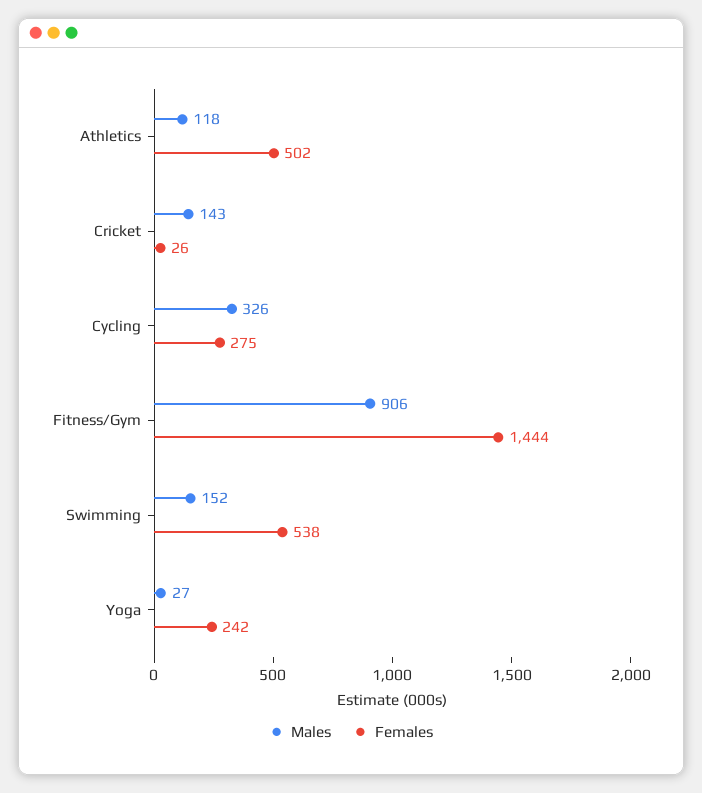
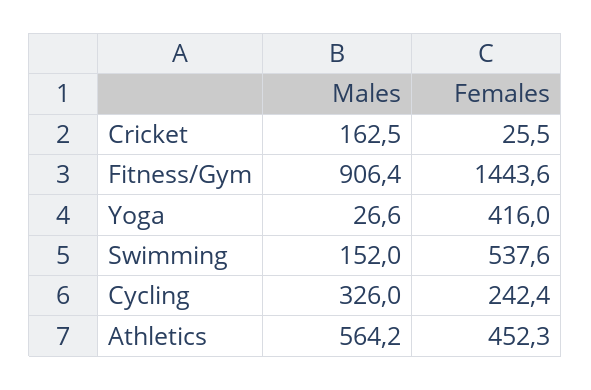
Males, Athletics: 118 -> 564.2
Females, Athletics: 502 -> 452.3
Males, Cricket: 143 -> 162.5
Females, Cycling: 275 -> 242.4
Females, Yoga: 242 -> 416

